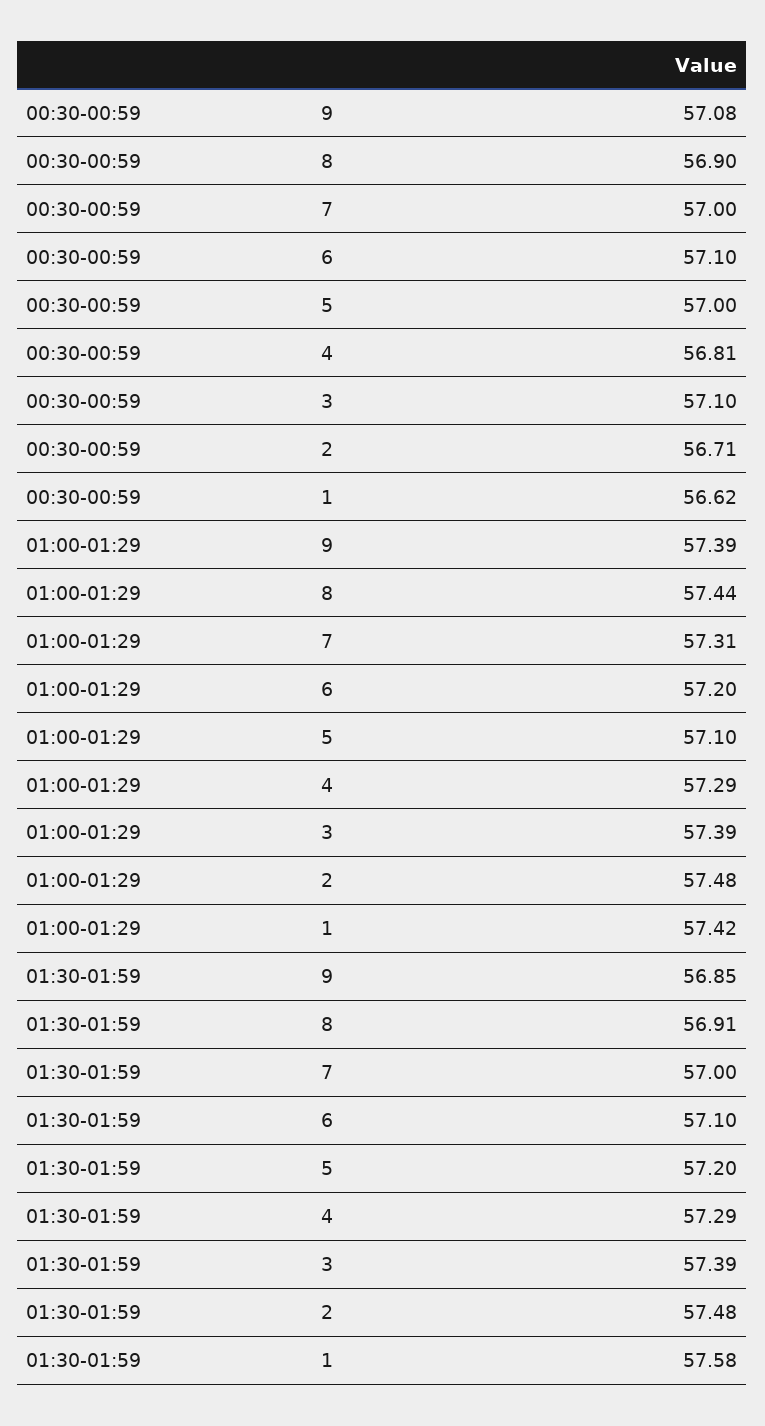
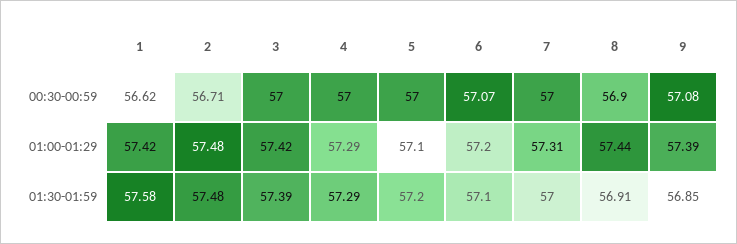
00:30-00:59, 6: 57.1 -> 57.07
00:30-00:59, 4: 56.81 -> 57
00:30-00:59, 3: 57.1 -> 57
01:00-01:29, 3: 57.39 -> 57.42

